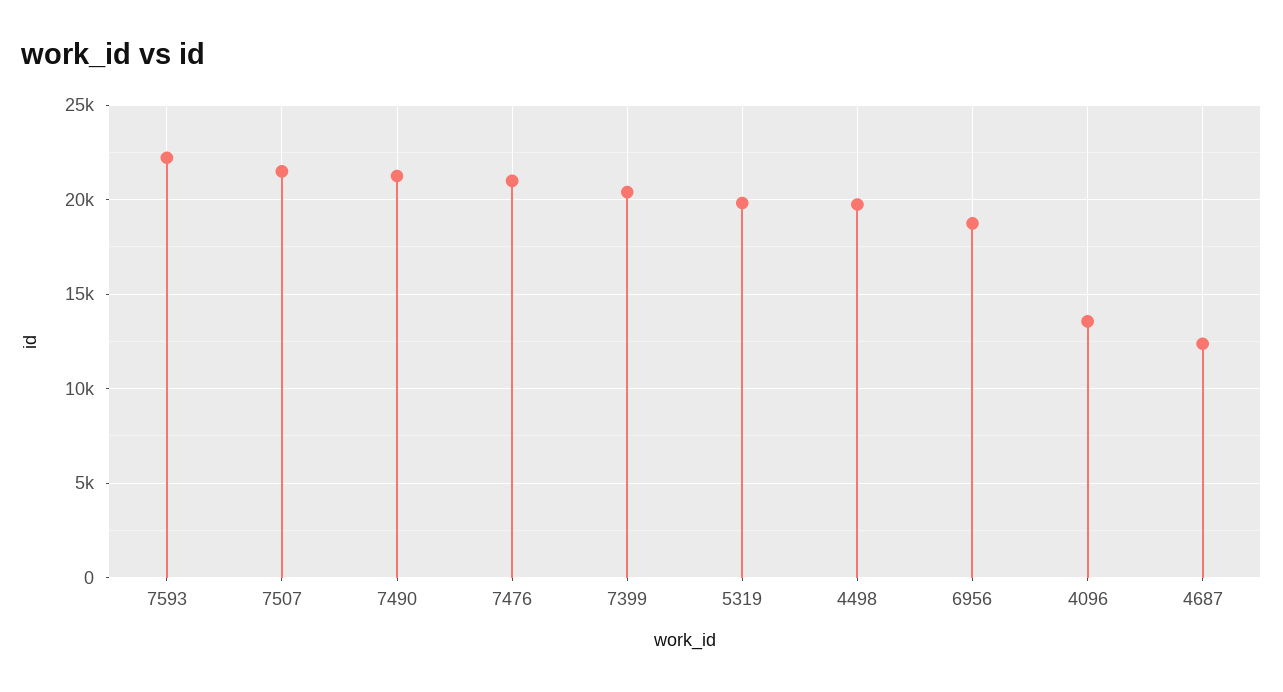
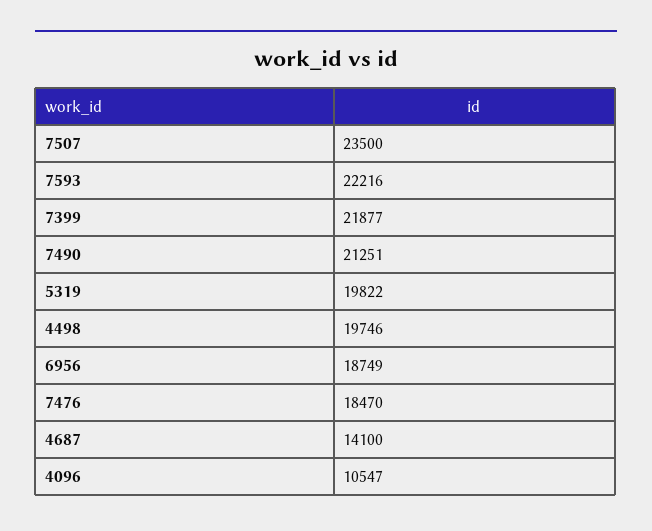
7507: 21500 -> 23500
7476: 21000 -> 18470
7399: 20500 -> 21877
4096: 13500 -> 10547
4687: 12500 -> 14100

